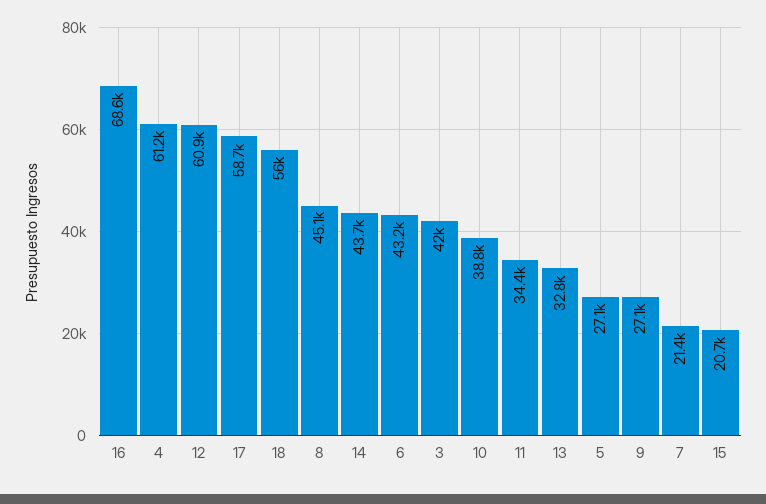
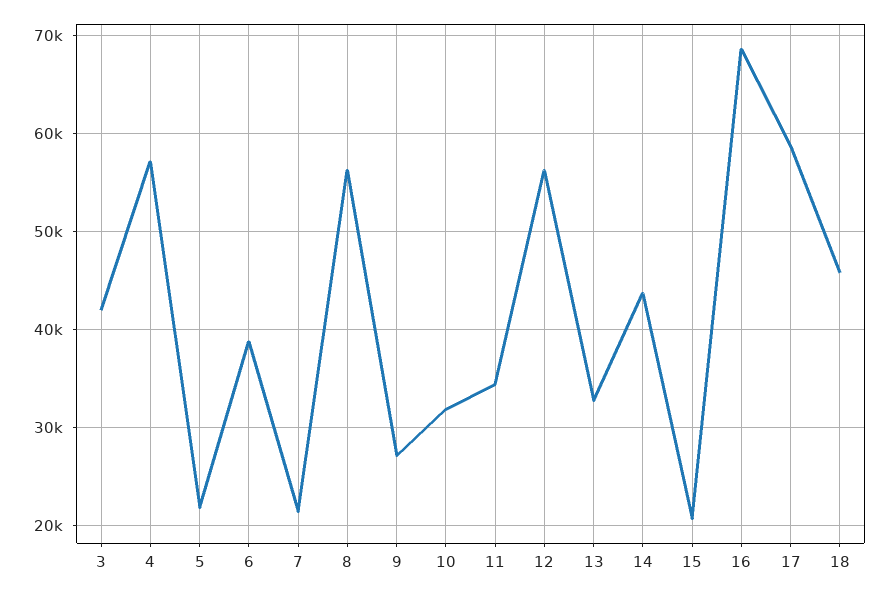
4: 61200 -> 57000
12: 60900 -> 56000
18: 56000 -> 46000
8: 45100 -> 56000
6: 43200 -> 39000
10: 38800 -> 32000
5: 27100 -> 22000

